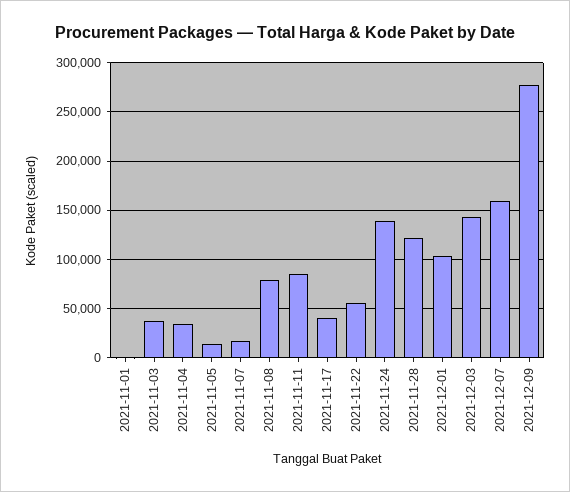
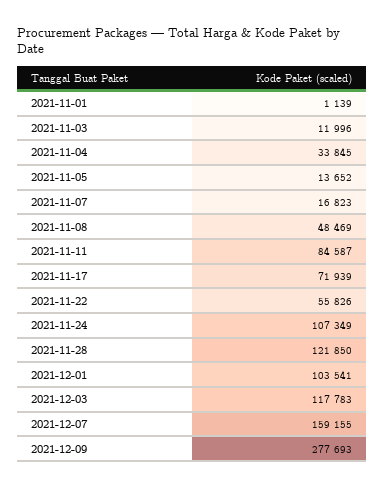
2021-11-03: 40000 -> 11996
2021-11-08: 80000 -> 48469
2021-11-17: 40000 -> 71939
2021-11-24: 140000 -> 107349
2021-12-03: 140000 -> 117783

